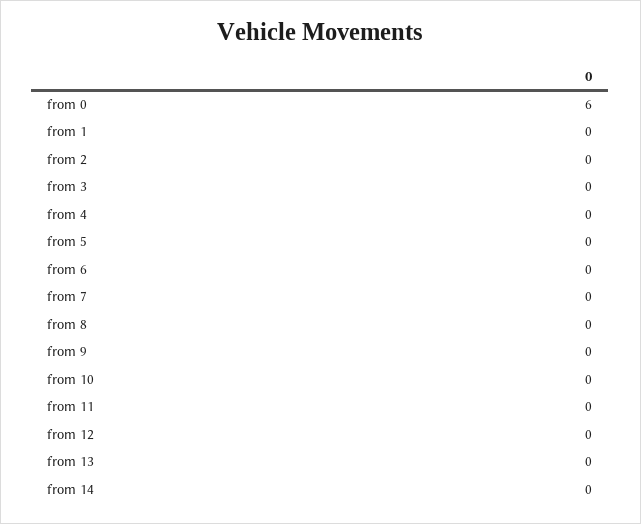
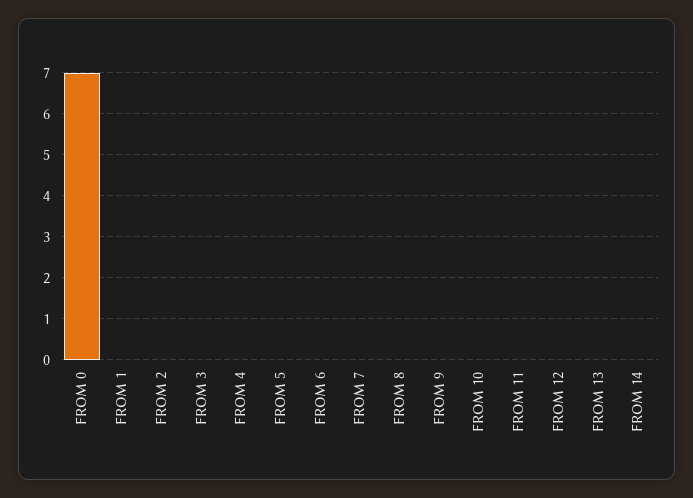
from 0: 6 -> 7

